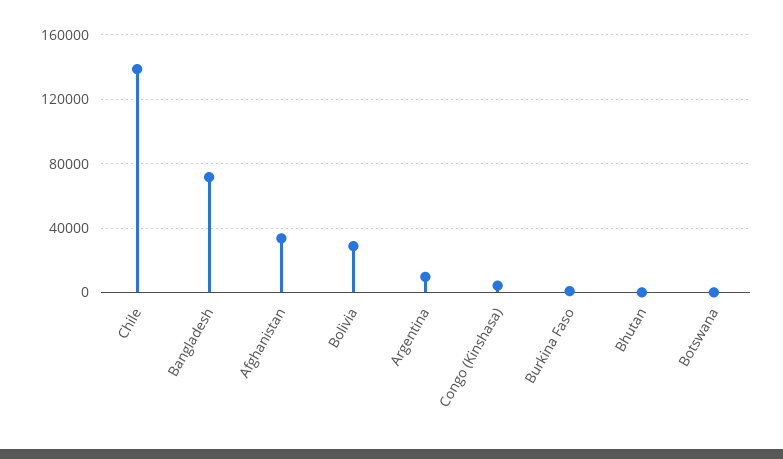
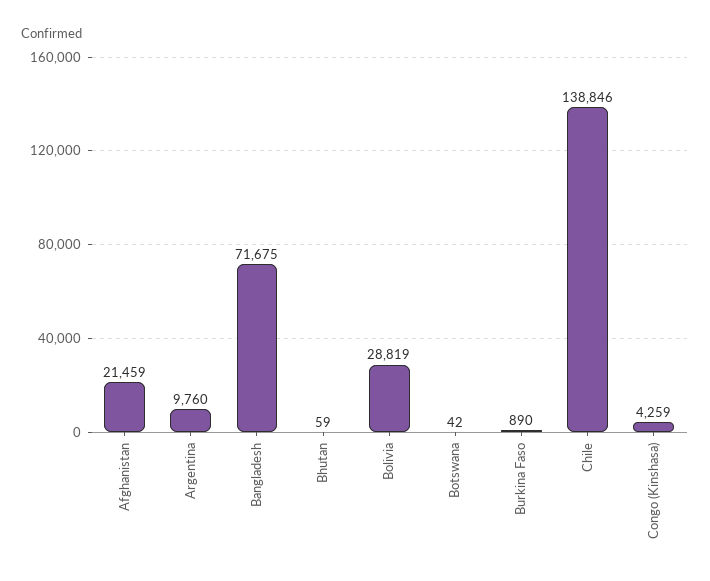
Afghanistan: 35000 -> 21459

